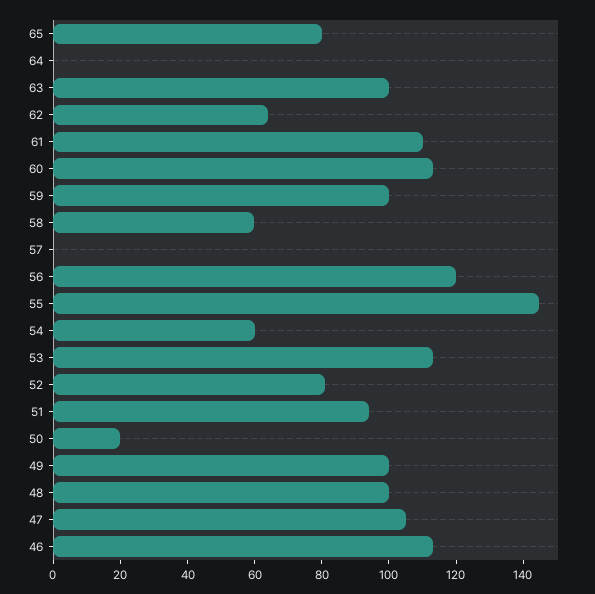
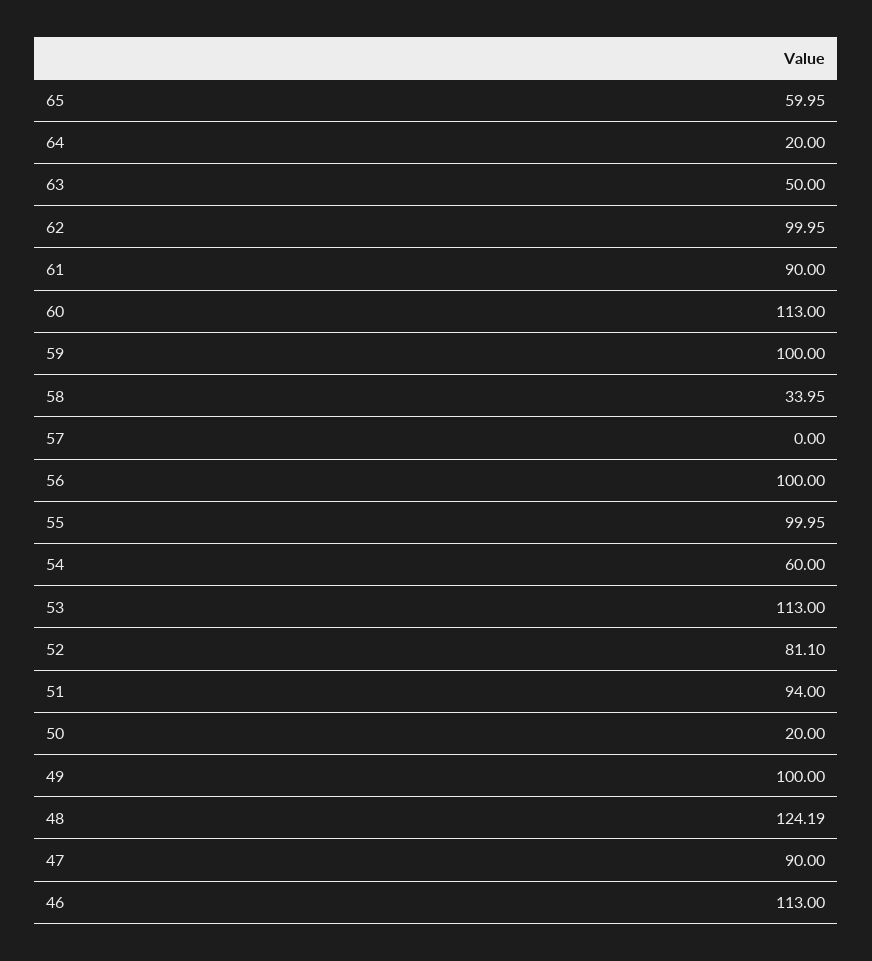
65: 80 -> 59.95
64: 0 -> 20
63: 100 -> 50
62: 65 -> 99.95
61: 110 -> 90
58: 60 -> 33.95
56: 120 -> 100
55: 145 -> 99.95
48: 100 -> 124.19
47: 105 -> 90

